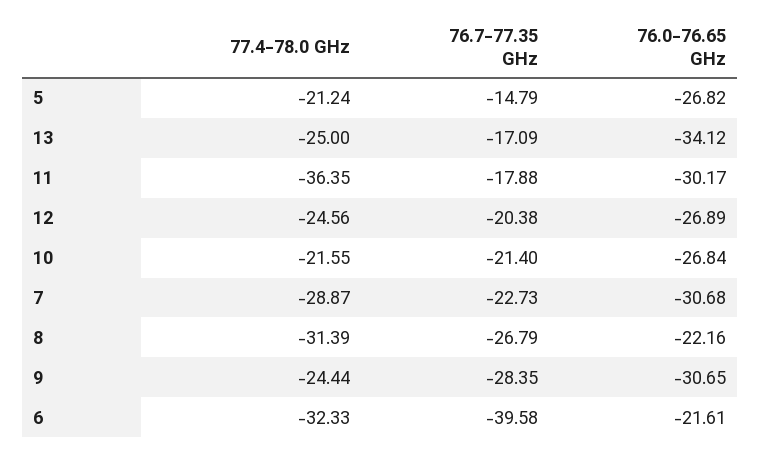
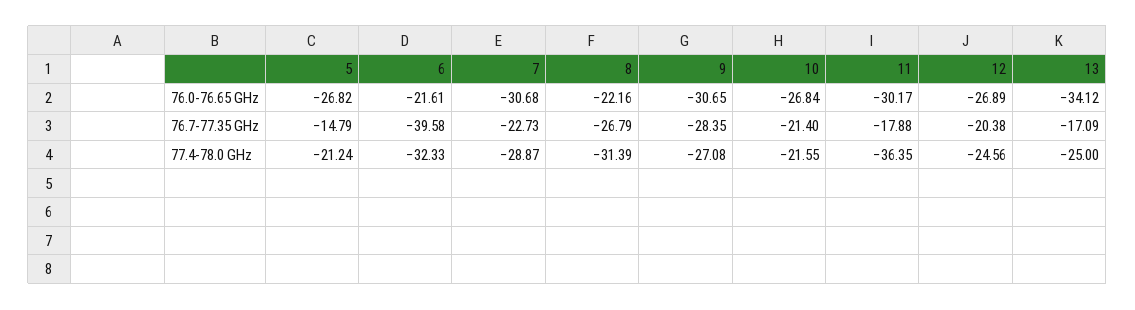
77.4-78.0 GHz, 9: -24.44 -> -27.08

